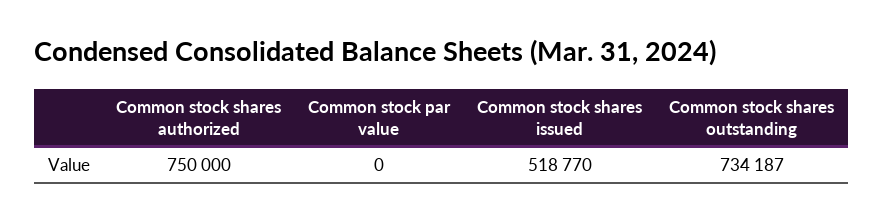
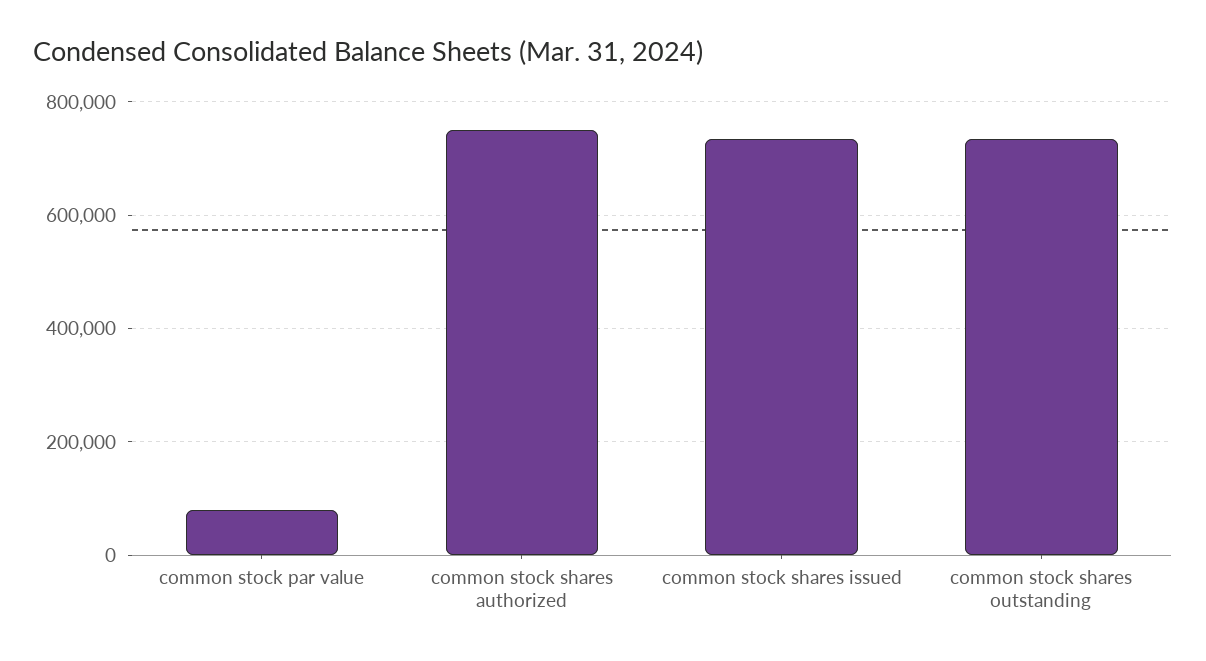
Common stock par value: 0 -> 80000
Common stock shares issued: 518770 -> 740000

